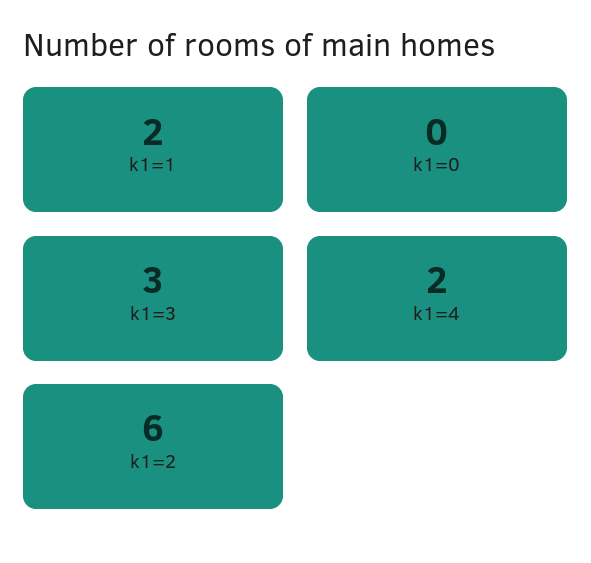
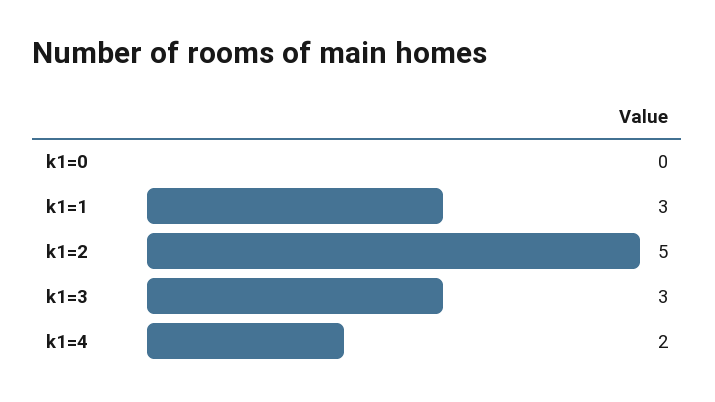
k1=1: 2 -> 3
k1=2: 6 -> 5

